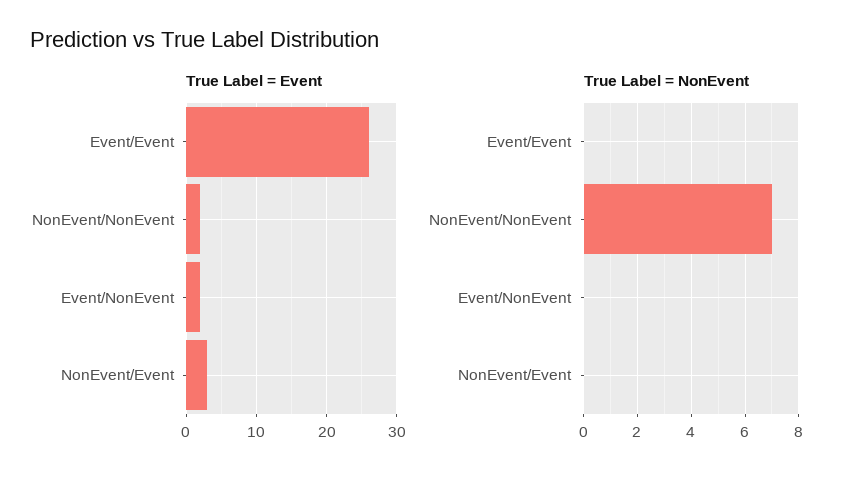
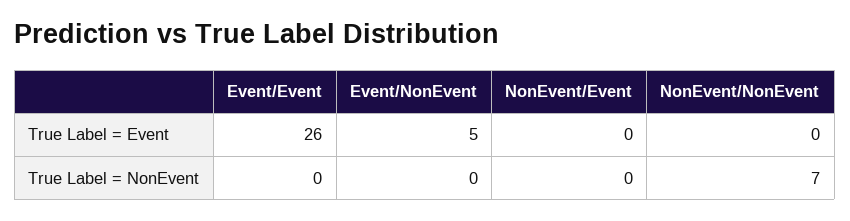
True Label = Event, NonEvent/NonEvent: 2 -> 0
True Label = Event, Event/NonEvent: 2 -> 5
True Label = Event, NonEvent/Event: 3 -> 0

